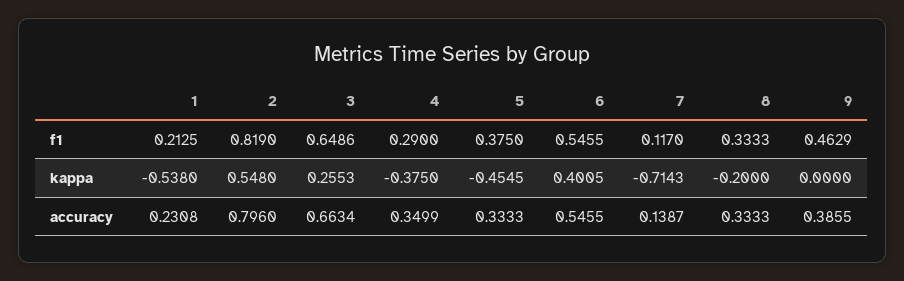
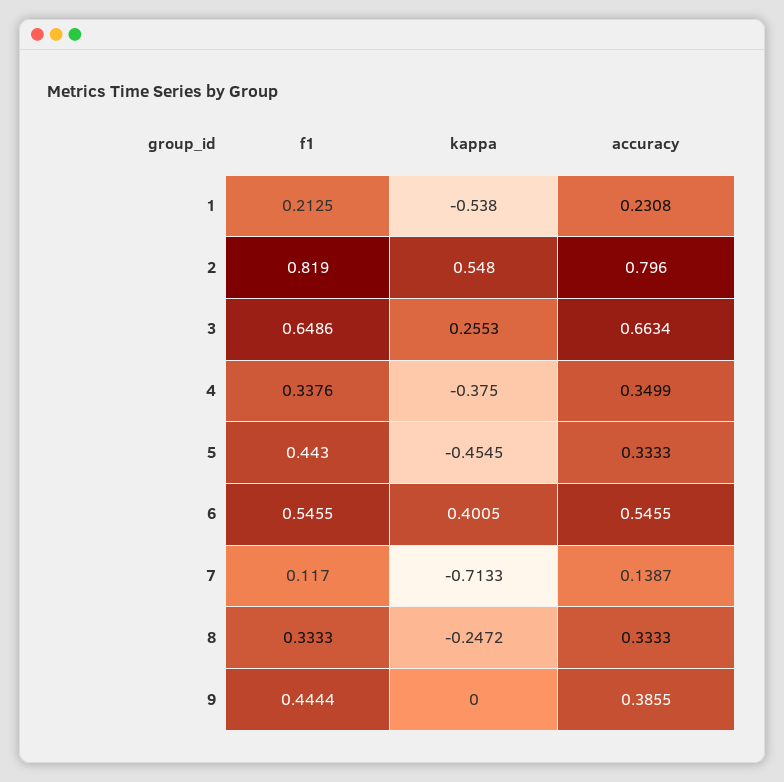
4, f1: 0.29 -> 0.3376
5, f1: 0.375 -> 0.443
9, f1: 0.4629 -> 0.4444
7, kappa: -0.7143 -> -0.7133
8, kappa: -0.2 -> -0.2472

